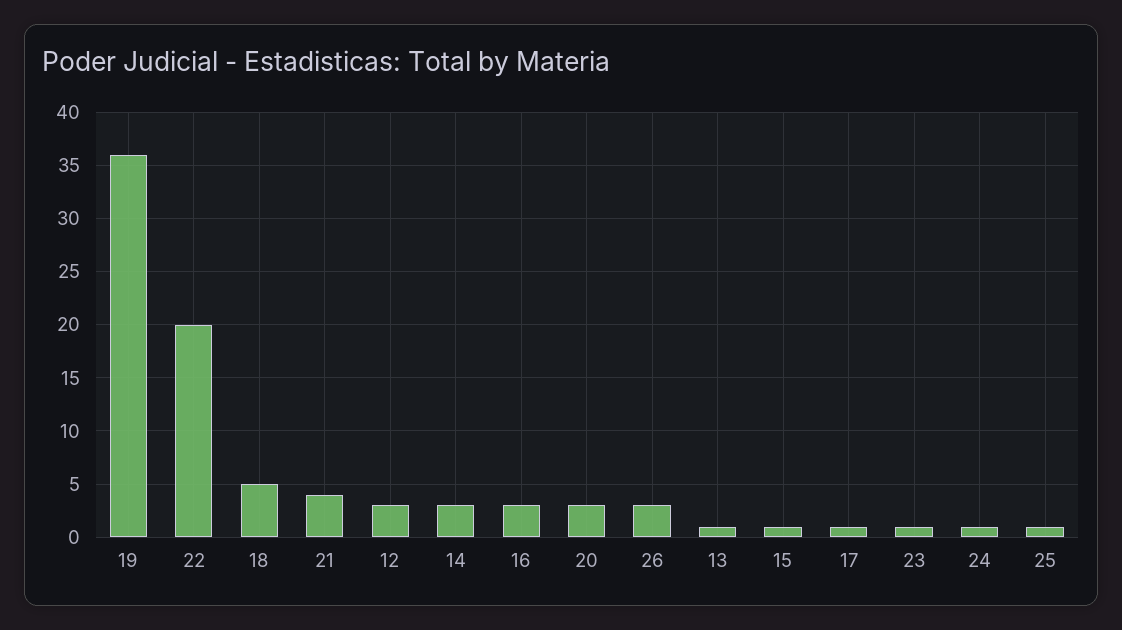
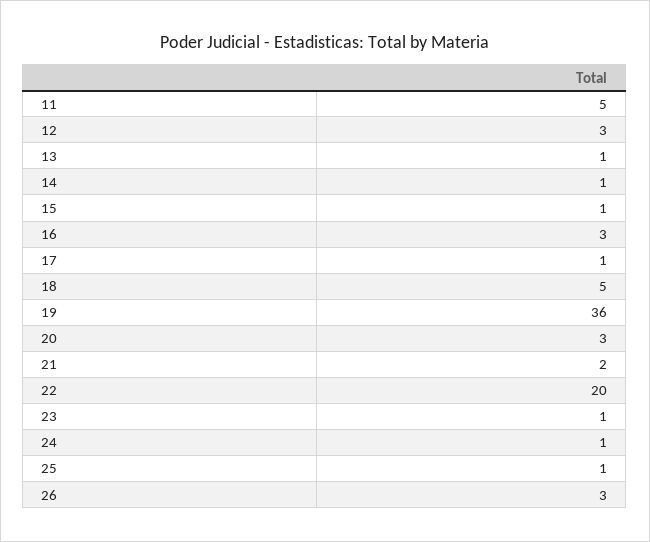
21: 4 -> 2
14: 3 -> 1
11: none -> 5

